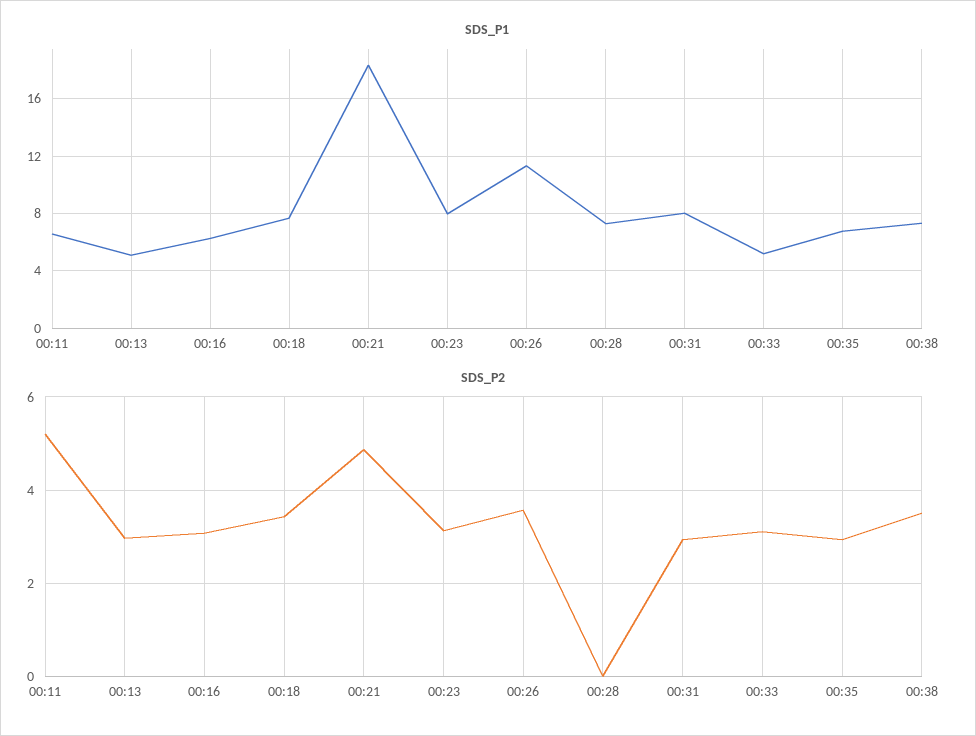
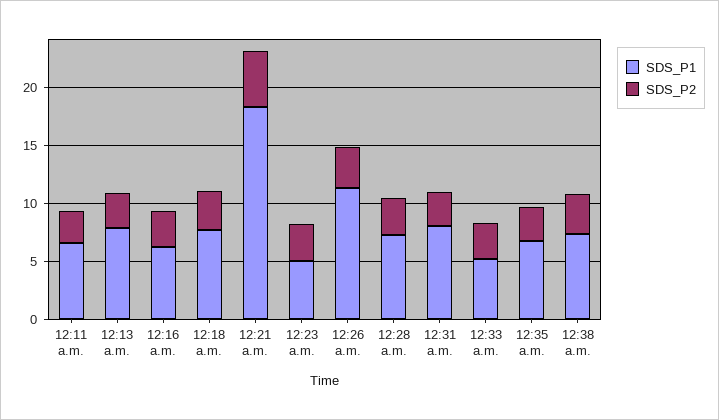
SDS_P1, 00:13: 5 -> 8
SDS_P1, 00:23: 8 -> 5
SDS_P2, 00:11: 5.2 -> 3
SDS_P2, 00:28: 0 -> 3

